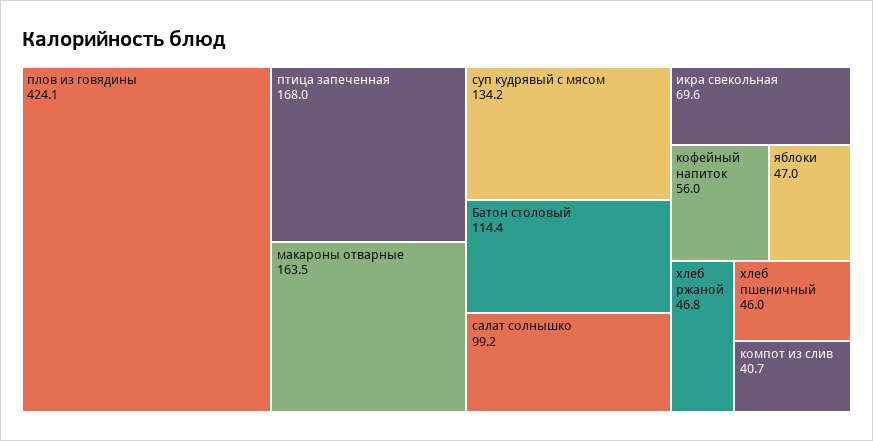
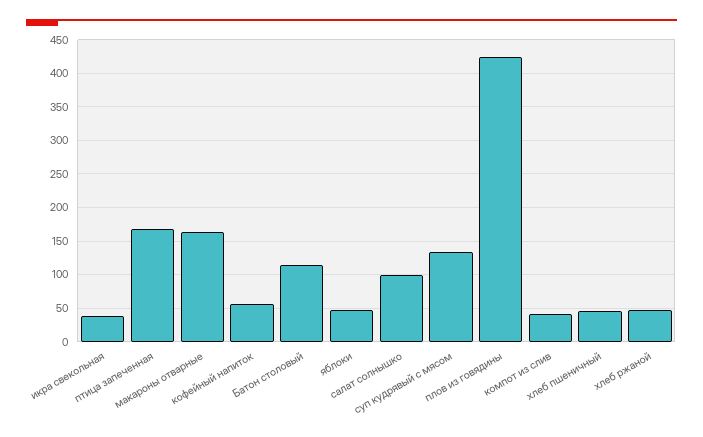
икра свекольная: 69.6 -> 40

